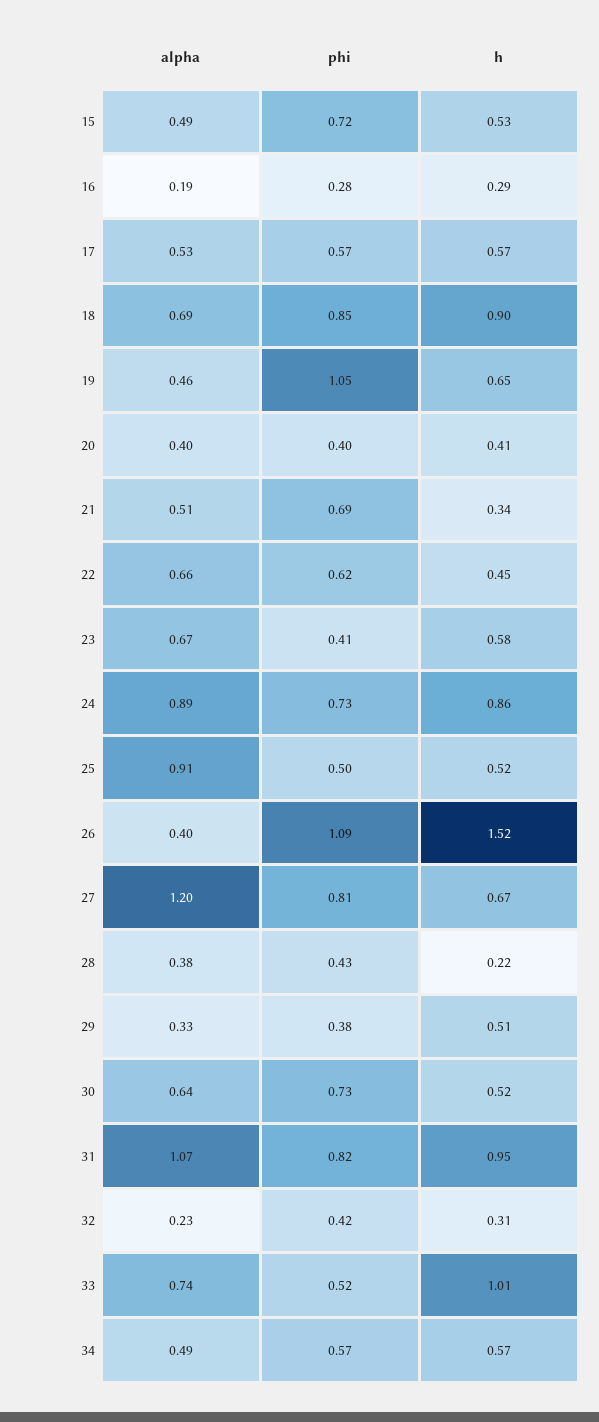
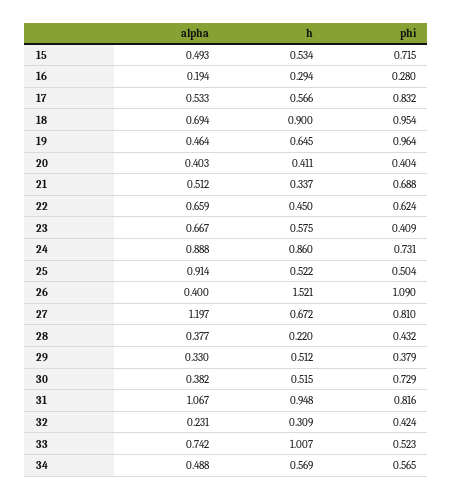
phi, 17: 0.57 -> 0.832
phi, 18: 0.85 -> 0.954
phi, 19: 1.05 -> 0.964
alpha, 30: 0.64 -> 0.382

